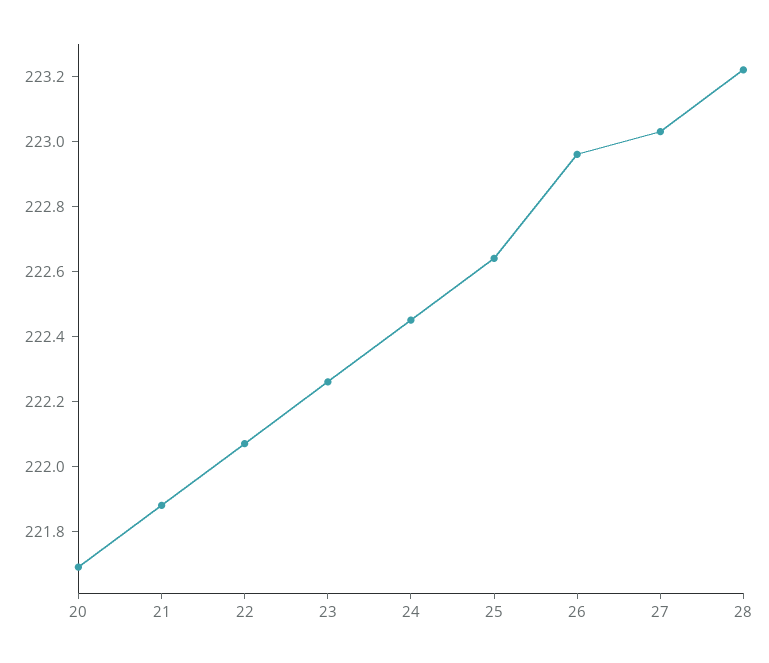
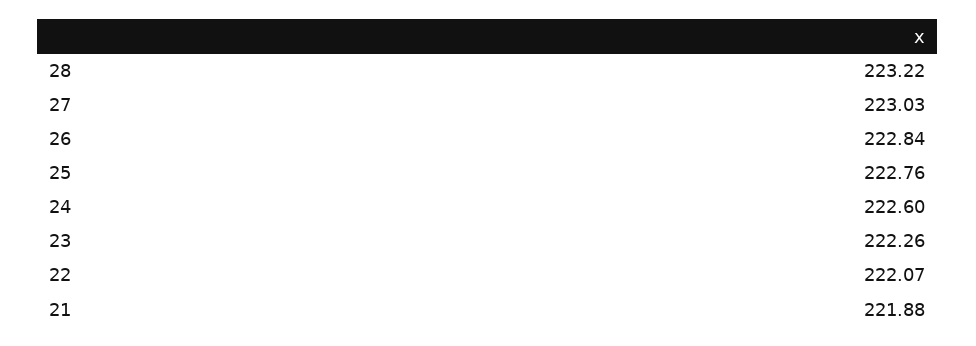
20: 221.7 -> none
24: 222.45 -> 222.6
25: 222.65 -> 222.76
26: 222.95 -> 222.84

